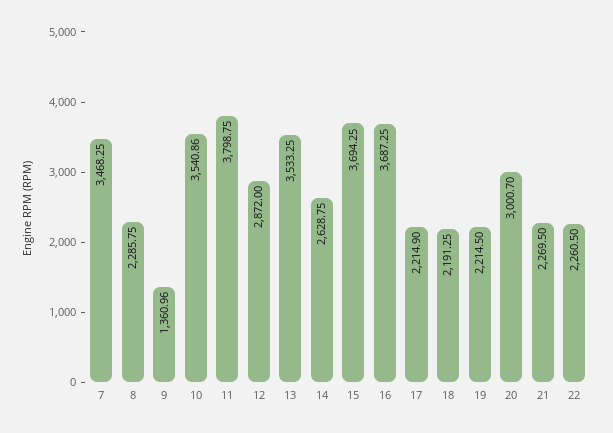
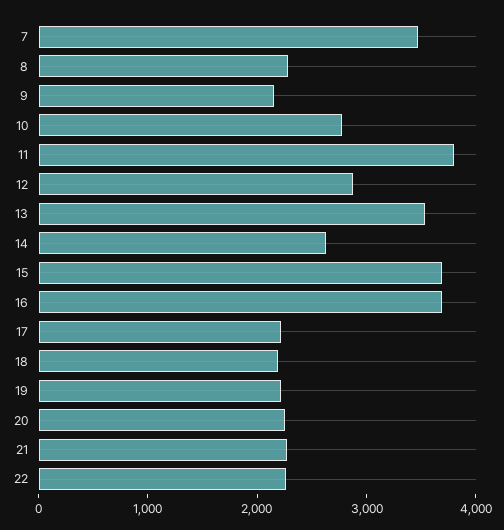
9: 1360.96 -> 2200
10: 3540.86 -> 2800
20: 3000.7 -> 2200

